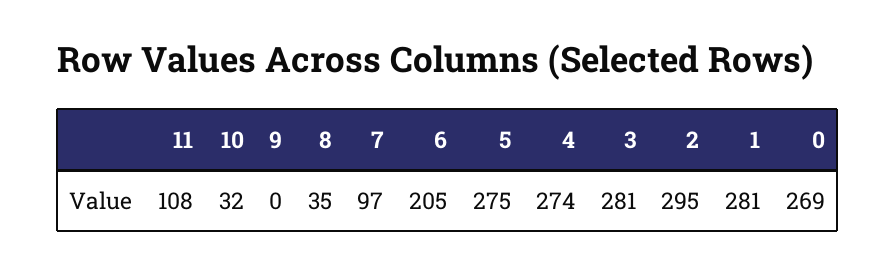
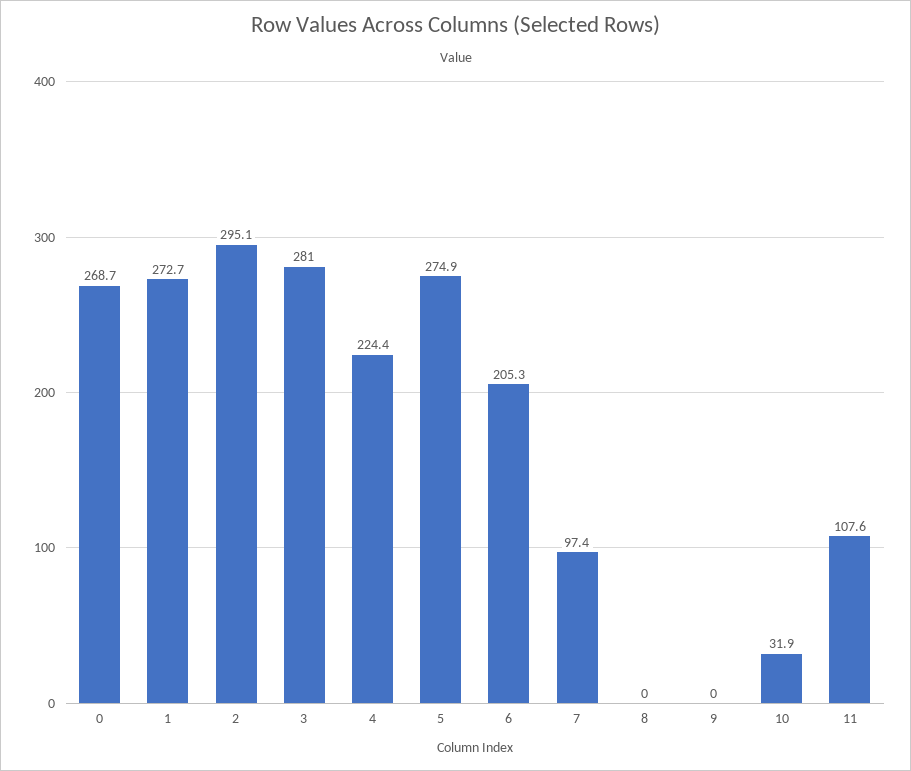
8: 35 -> 0
4: 274 -> 224.4
1: 281 -> 272.7

